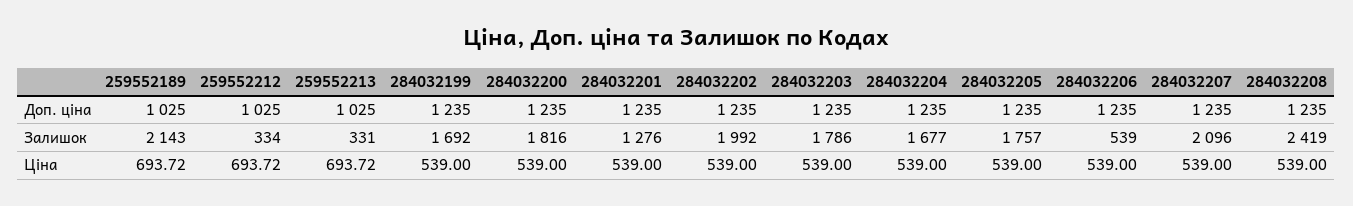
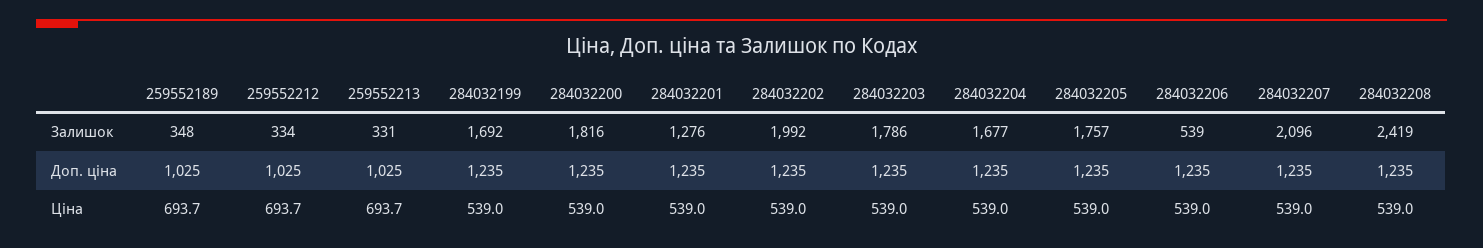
259552189, Залишок: 2143 -> 348

